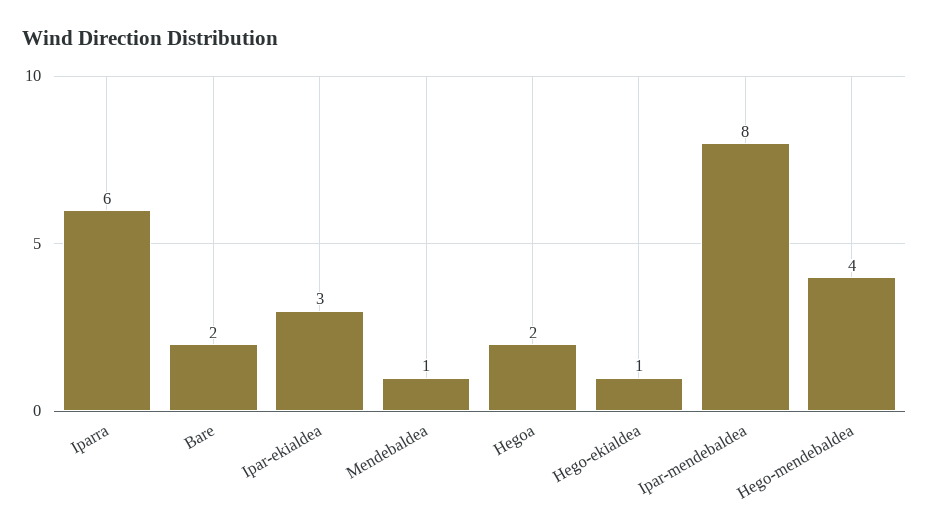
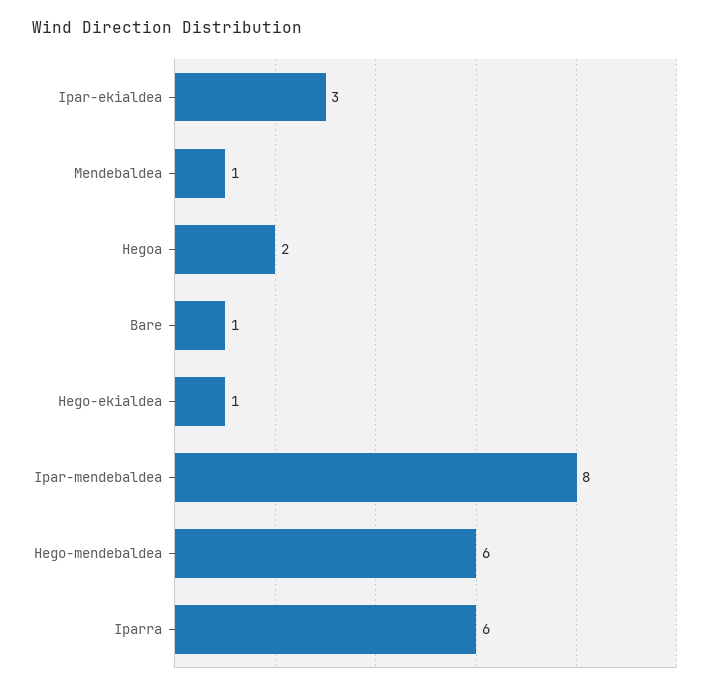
Bare: 2 -> 1
Hego-mendebaldea: 4 -> 6

